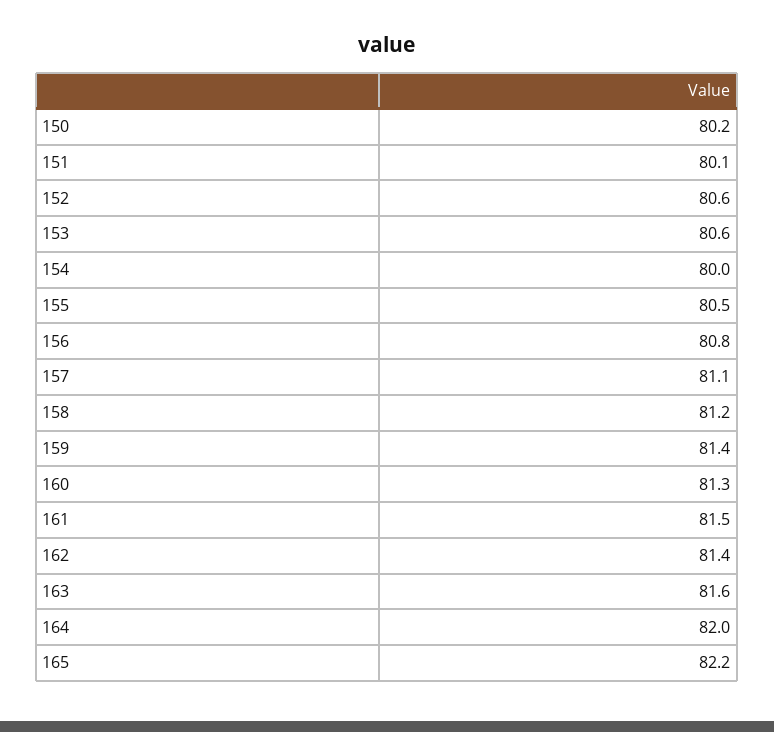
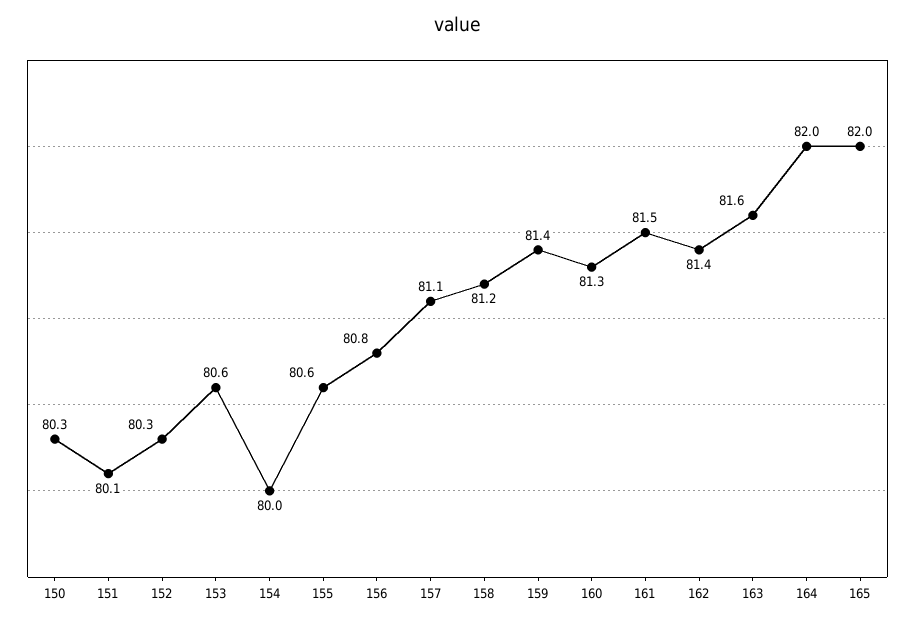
150: 80.2 -> 80.3
152: 80.6 -> 80.3
155: 80.5 -> 80.6
165: 82.2 -> 82

